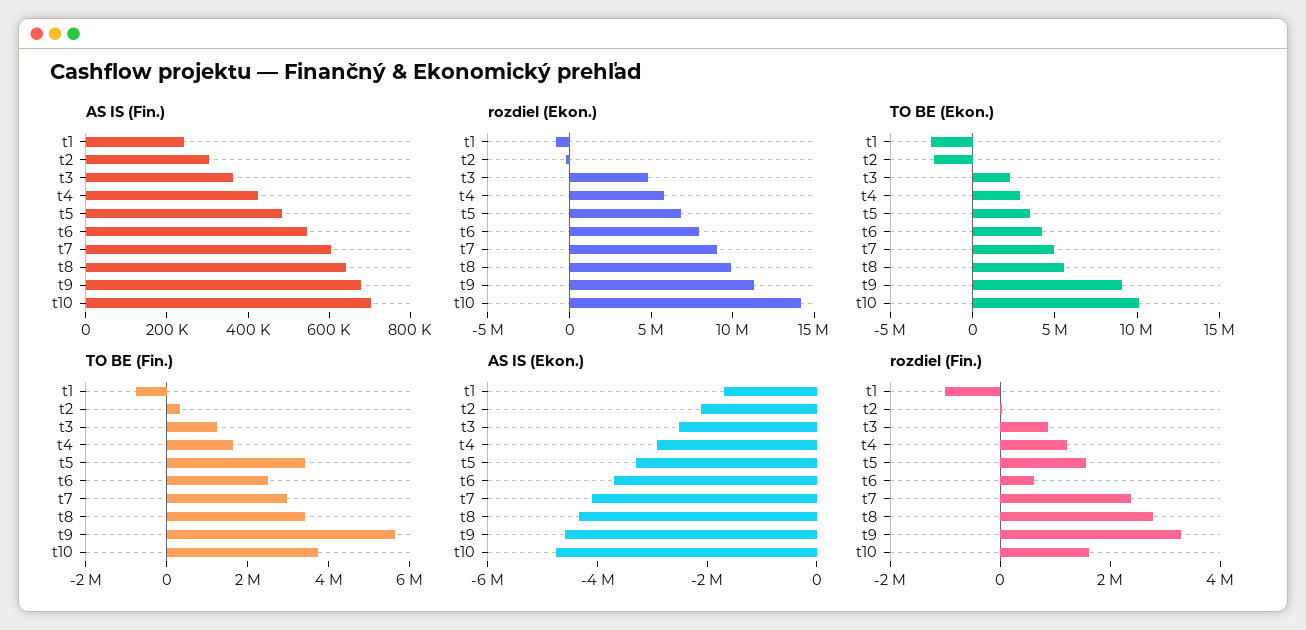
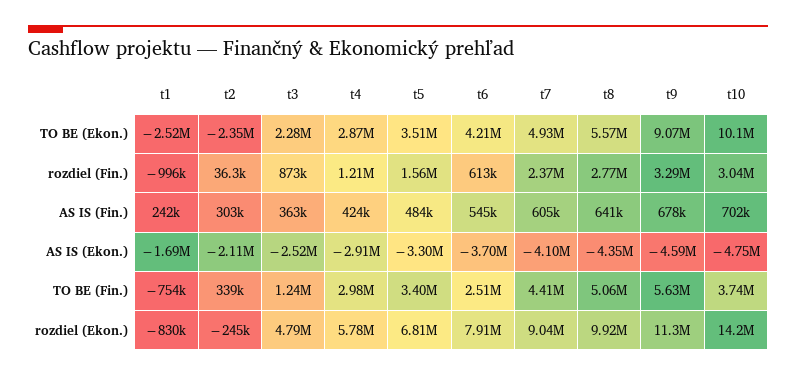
TO BE (Fin.), t4: 1500000 -> 2980000
TO BE (Fin.), t7: 3000000 -> 4410000
TO BE (Fin.), t8: 3500000 -> 5060000
rozdiel (Fin.), t10: 1500000 -> 3040000

